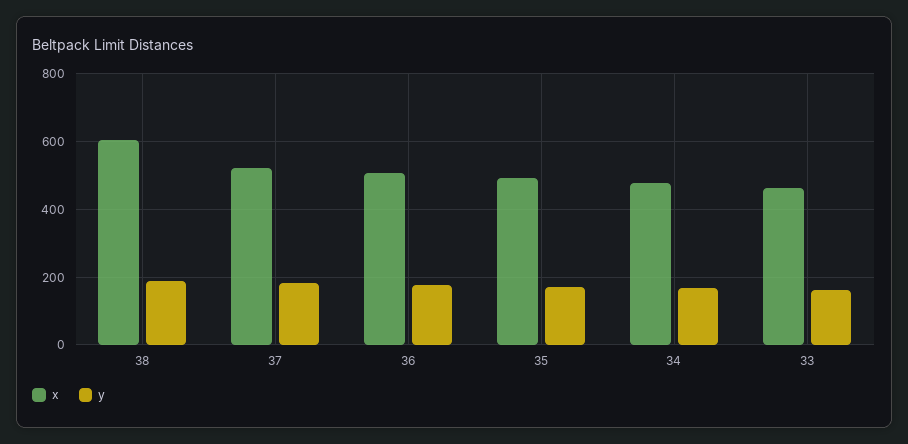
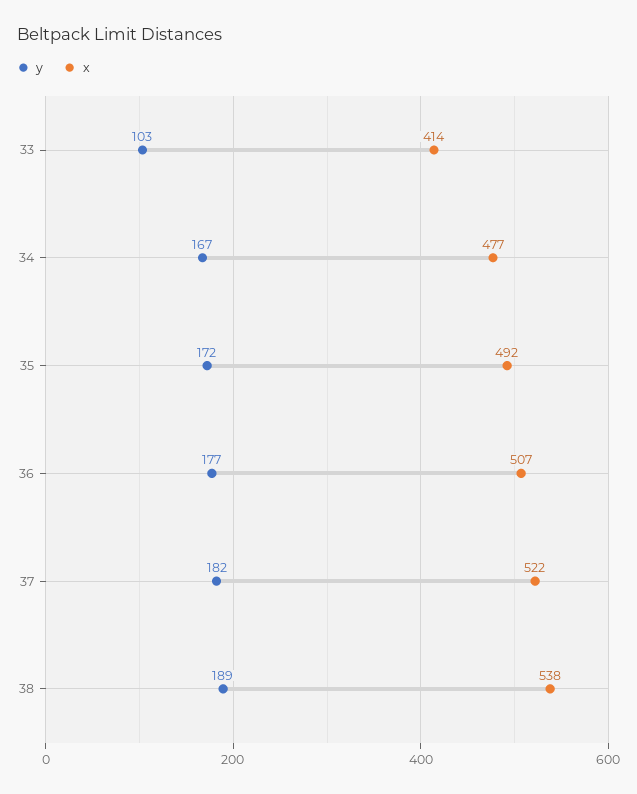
x, 38: 600 -> 538
x, 33: 460 -> 414
y, 33: 160 -> 103

